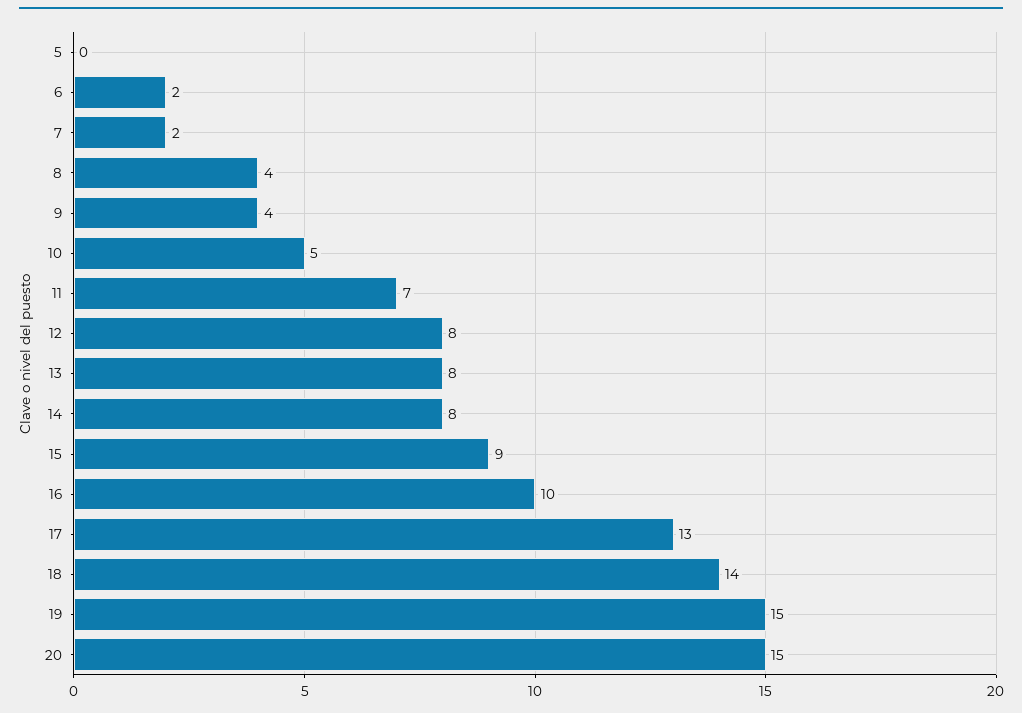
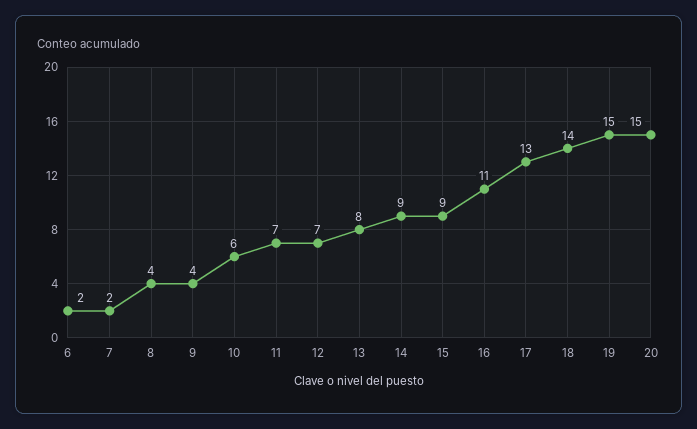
5: 0 -> none
10: 5 -> 6
12: 8 -> 7
14: 8 -> 9
16: 10 -> 11

